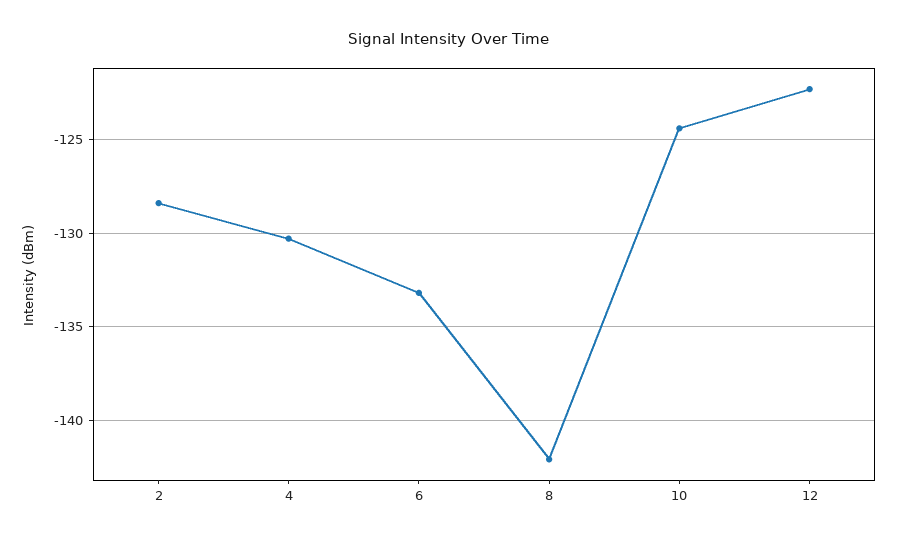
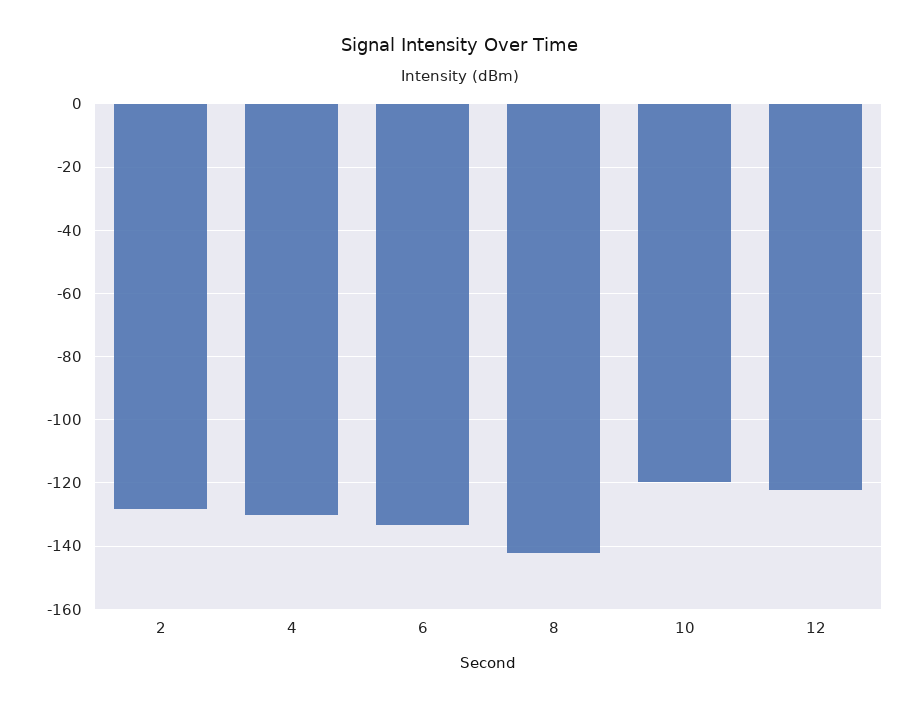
10: -124.5 -> -120

